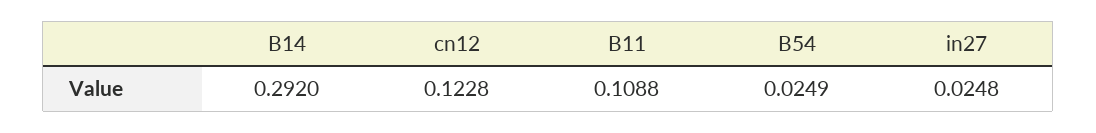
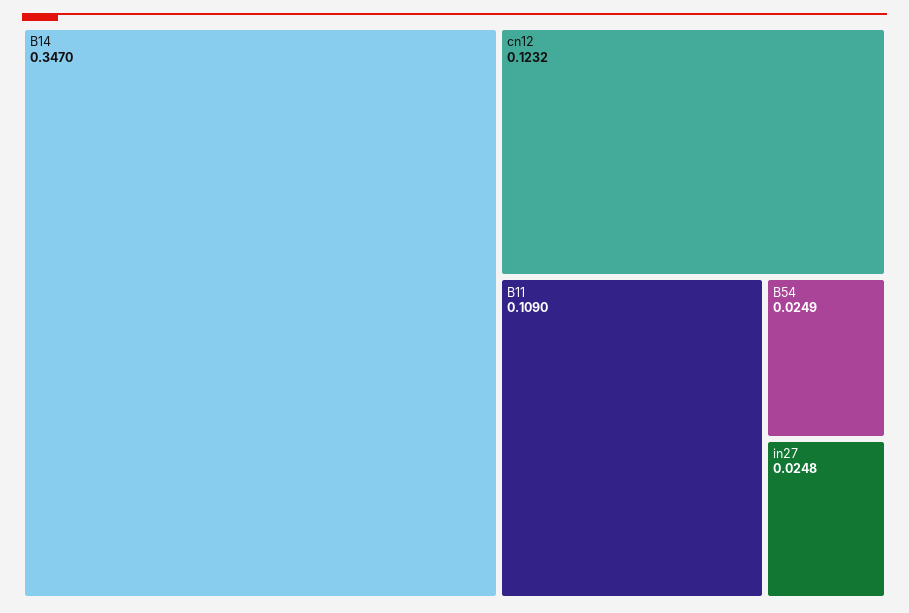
B14: 0.292 -> 0.347
cn12: 0.1228 -> 0.1232
B11: 0.1088 -> 0.109

